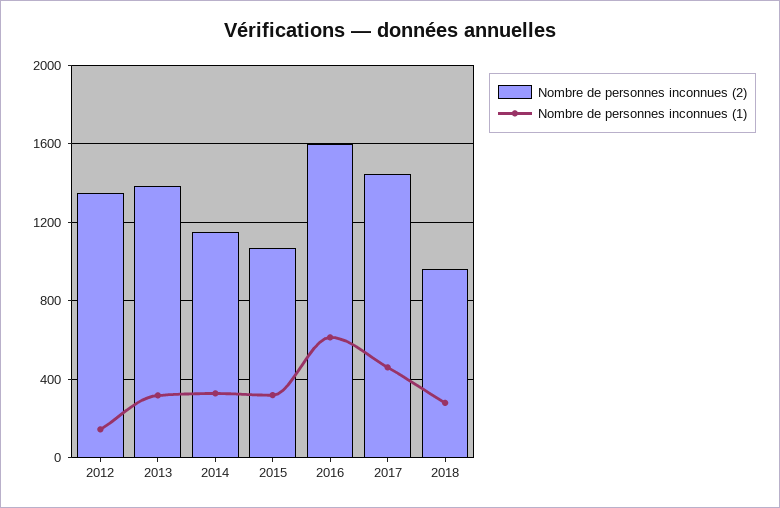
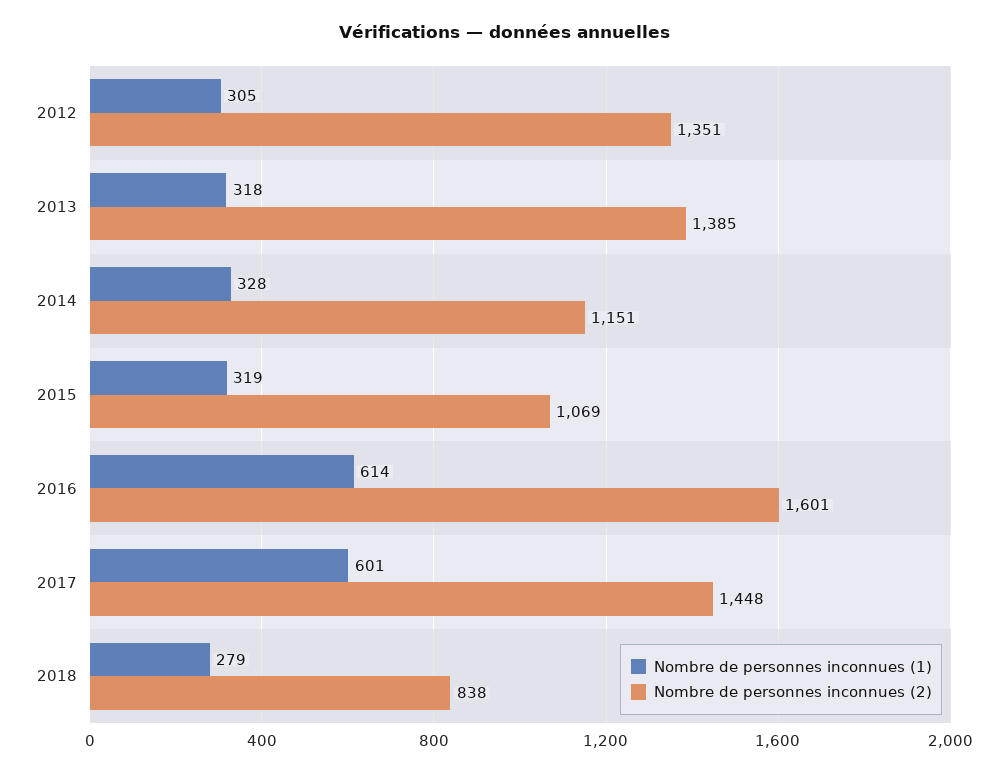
Nombre de personnes inconnues (1), 2012: 150 -> 305
Nombre de personnes inconnues (1), 2017: 450 -> 601
Nombre de personnes inconnues (2), 2018: 950 -> 838

